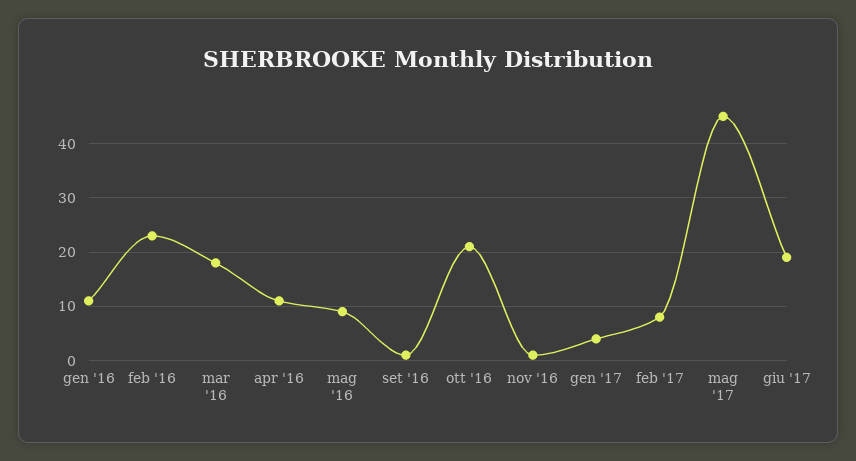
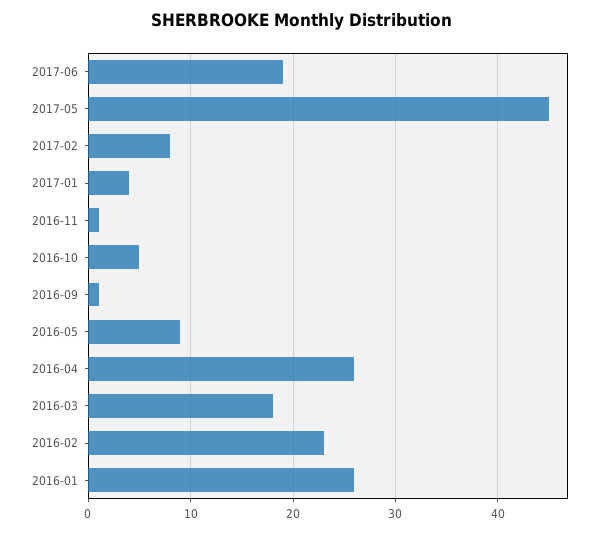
gen '16: 10 -> 26
apr '16: 10 -> 26
ott '16: 20 -> 5

